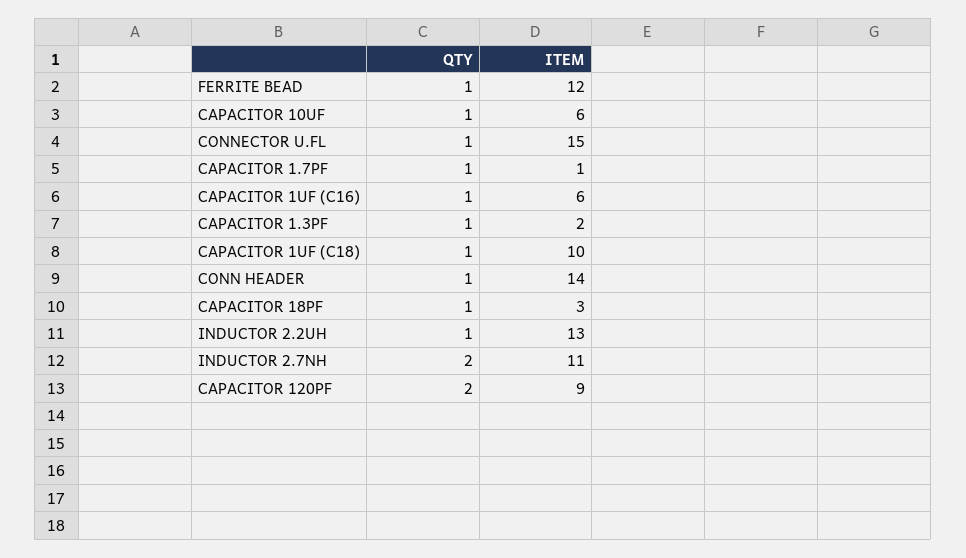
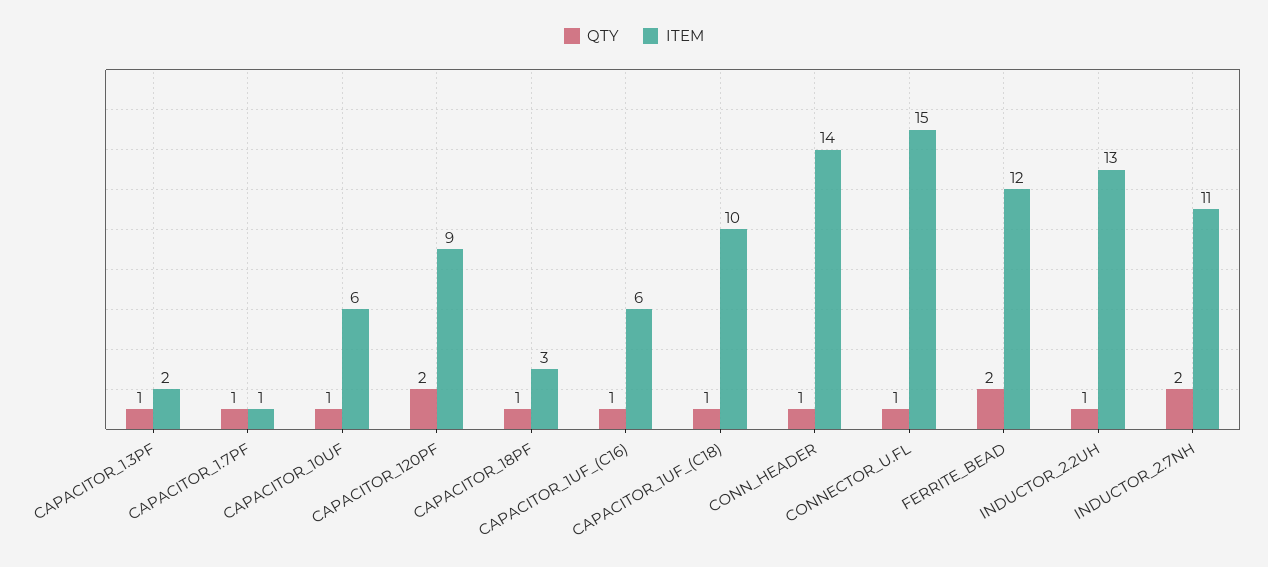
QTY, FERRITE BEAD: 1 -> 2

